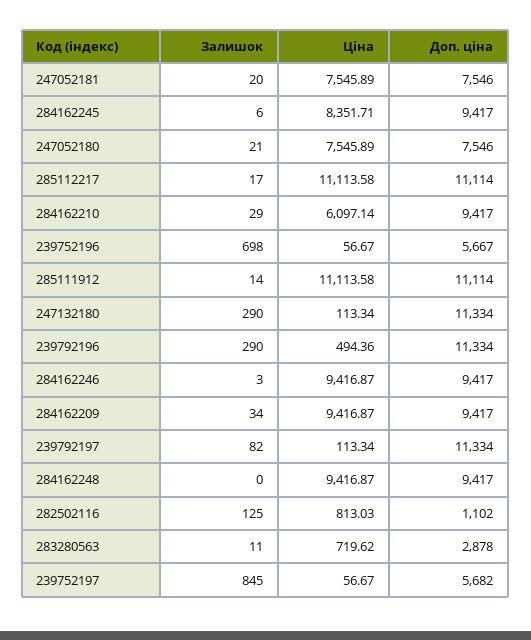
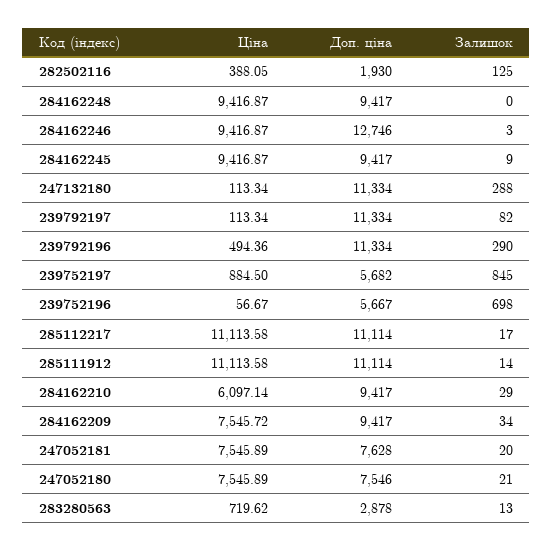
Доп. ціна, 247052181: 7546 -> 7628
Залишок, 284162245: 6 -> 9
Ціна, 284162245: 8351.71 -> 9416.87
Залишок, 247132180: 290 -> 288
Доп. ціна, 284162246: 9417 -> 12746
Ціна, 284162209: 9416.87 -> 7545.72
Ціна, 282502116: 813.03 -> 388.05
Доп. ціна, 282502116: 1102 -> 1930
Залишок, 283280563: 11 -> 13
Ціна, 239752197: 56.67 -> 884.5

